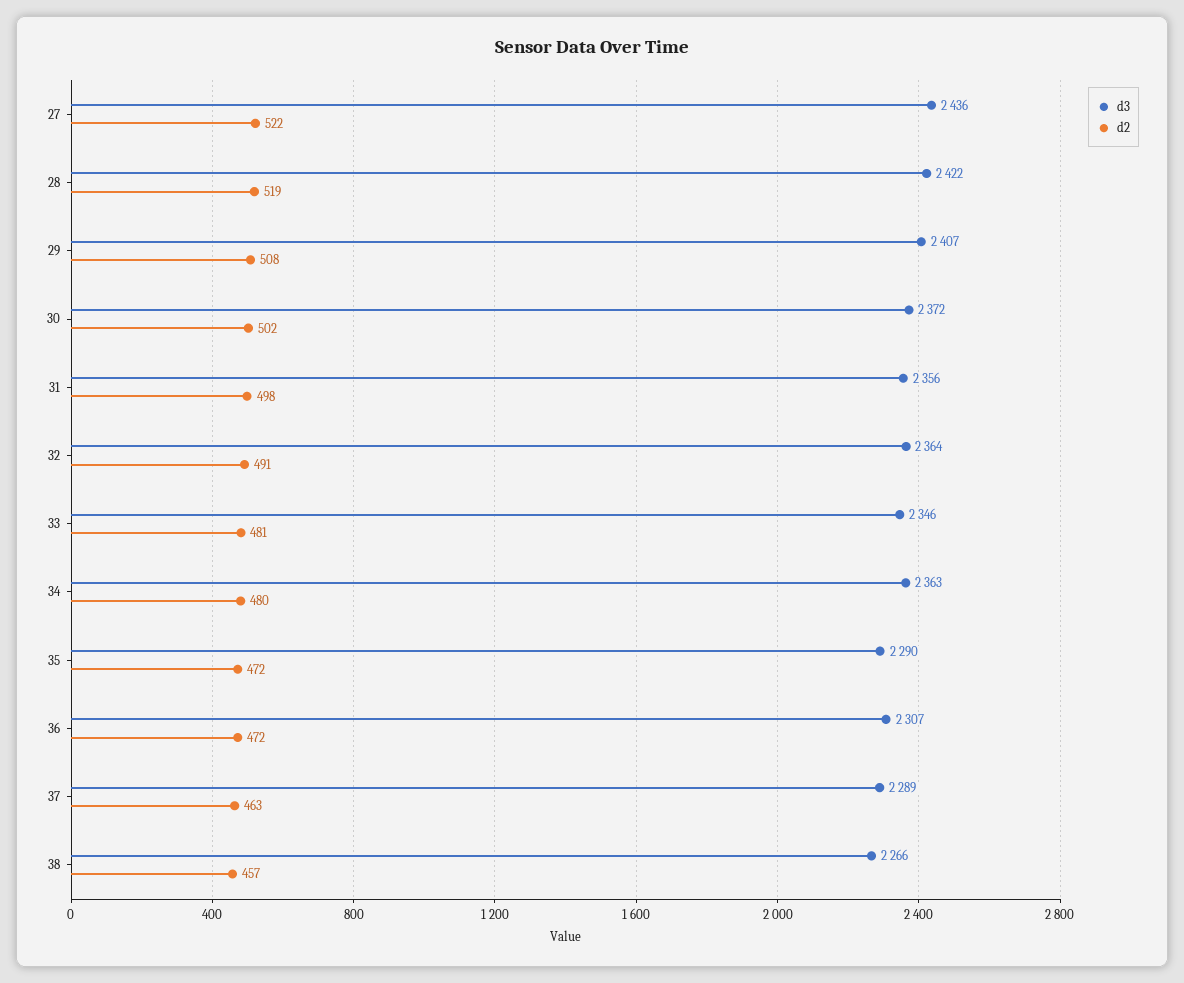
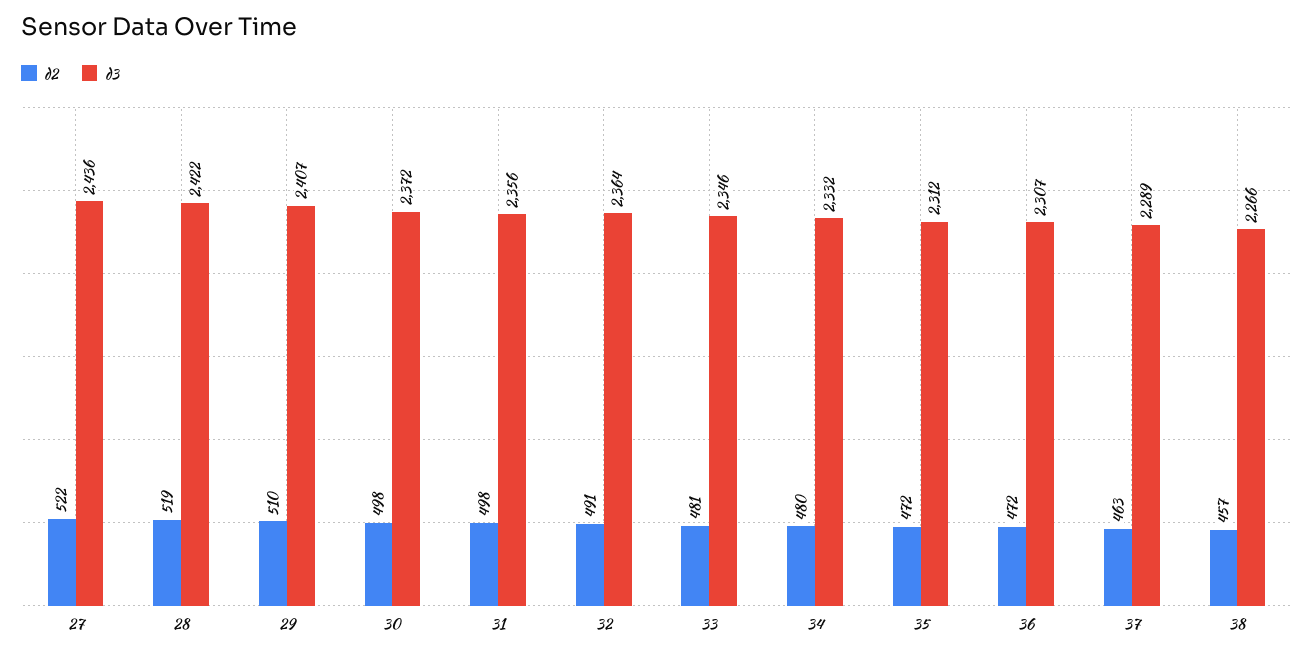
d2, 29: 508 -> 510
d2, 30: 502 -> 498
d3, 34: 2363 -> 2332
d3, 35: 2290 -> 2312

